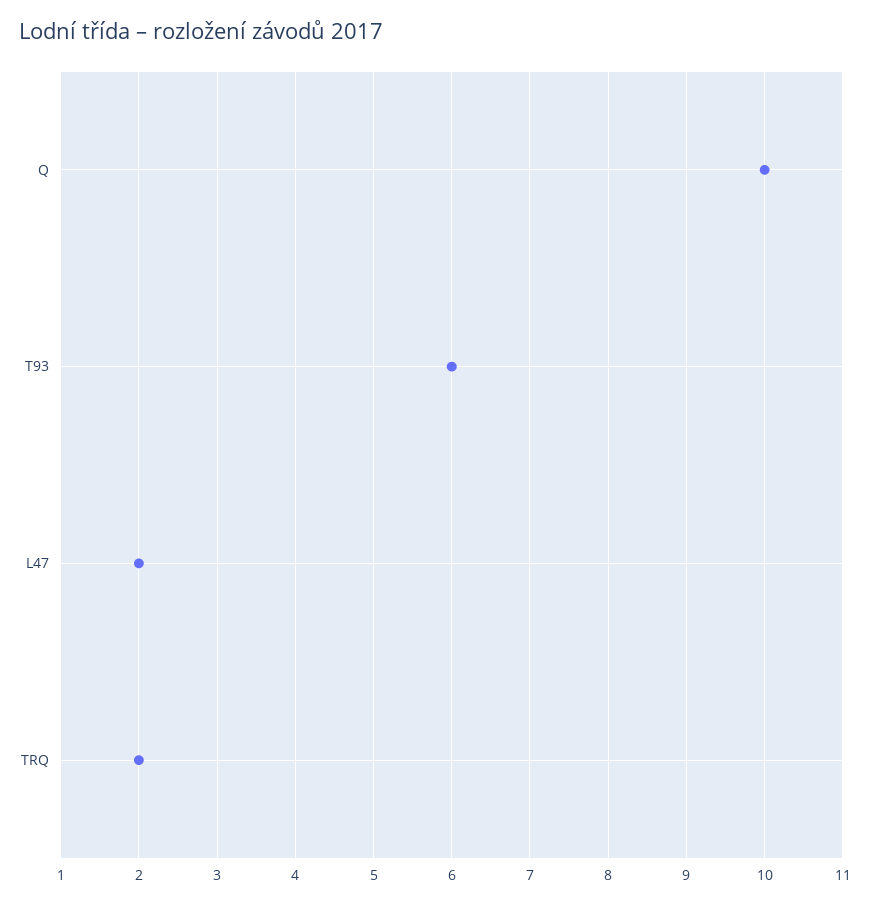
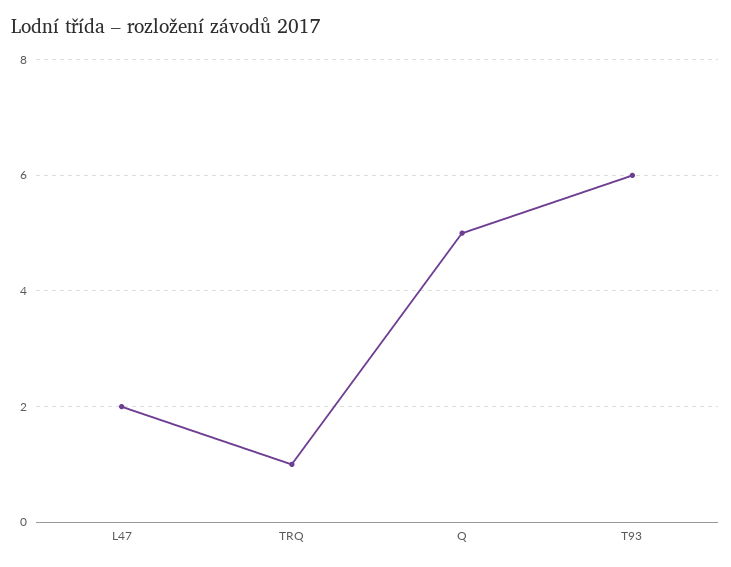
Q: 10 -> 5
TRQ: 2 -> 1

